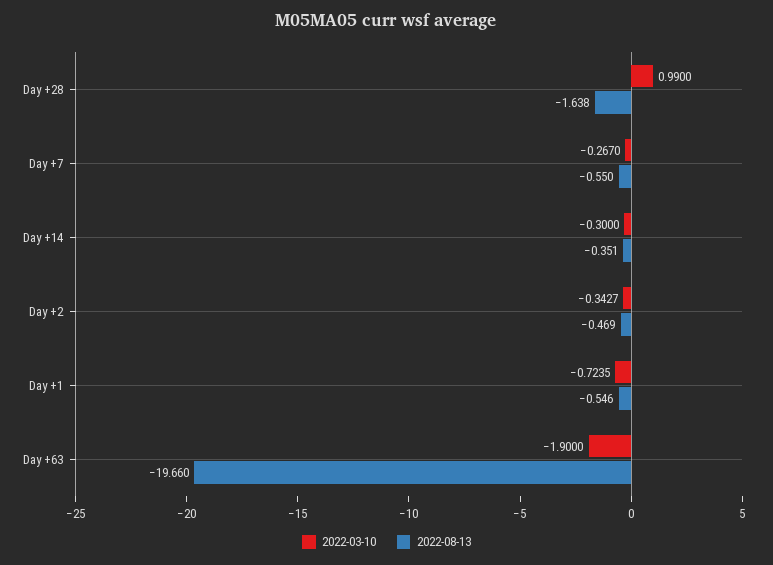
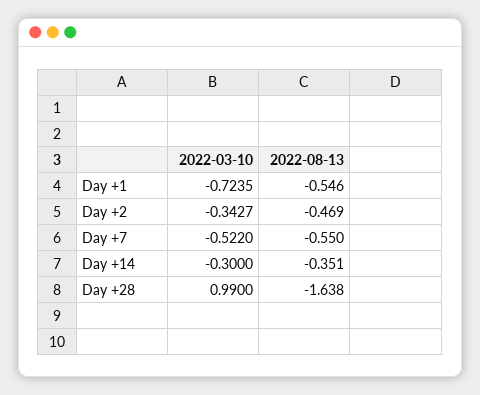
2022-03-10, Day +7: -0.267 -> -0.522
2022-03-10, Day +63: -1.9 -> none
2022-08-13, Day +63: -19.66 -> none

